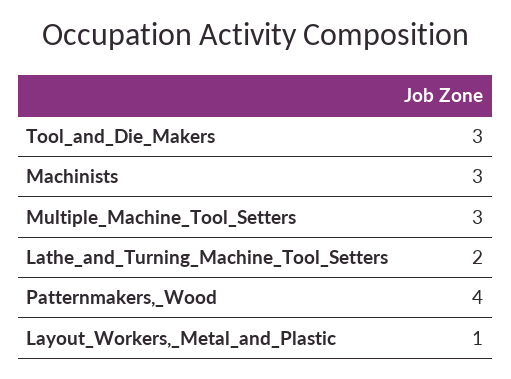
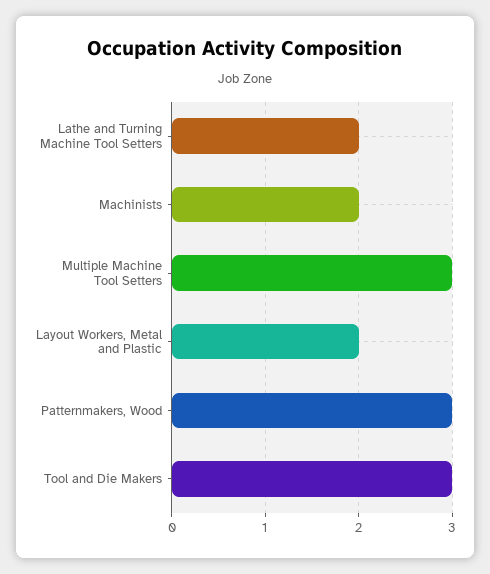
Machinists: 3 -> 2
Patternmakers,_Wood: 4 -> 3
Layout_Workers,_Metal_and_Plastic: 1 -> 2

